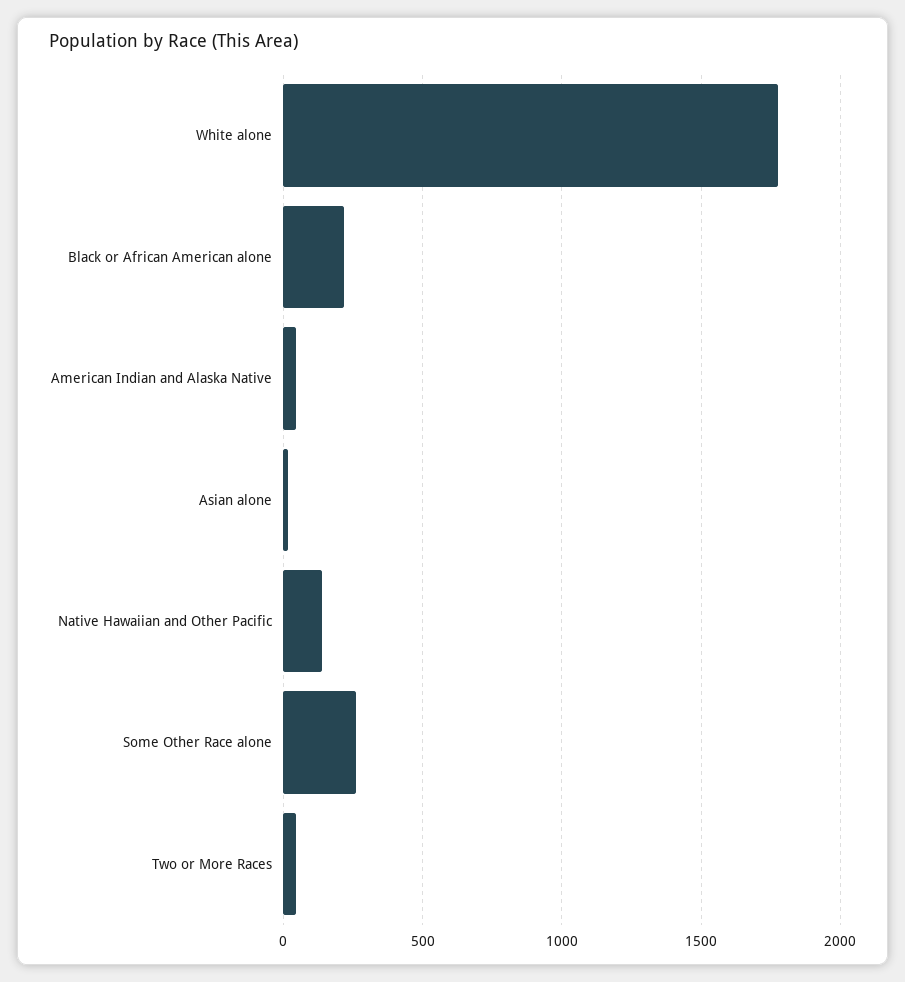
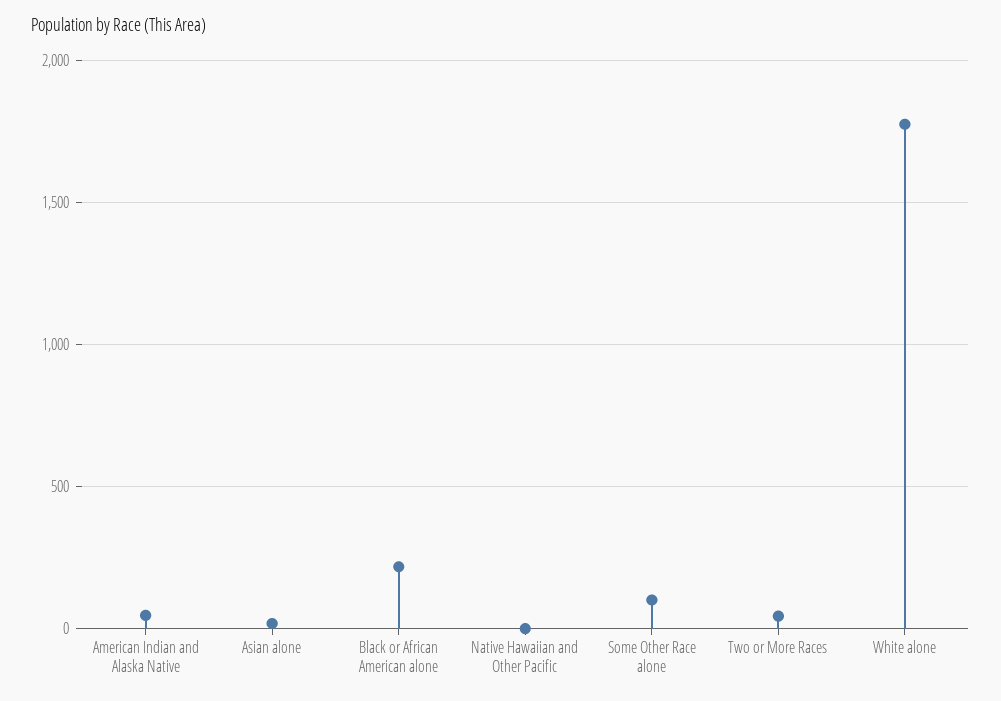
Native Hawaiian and Other Pacific: 150 -> 0
Some Other Race alone: 250 -> 100

